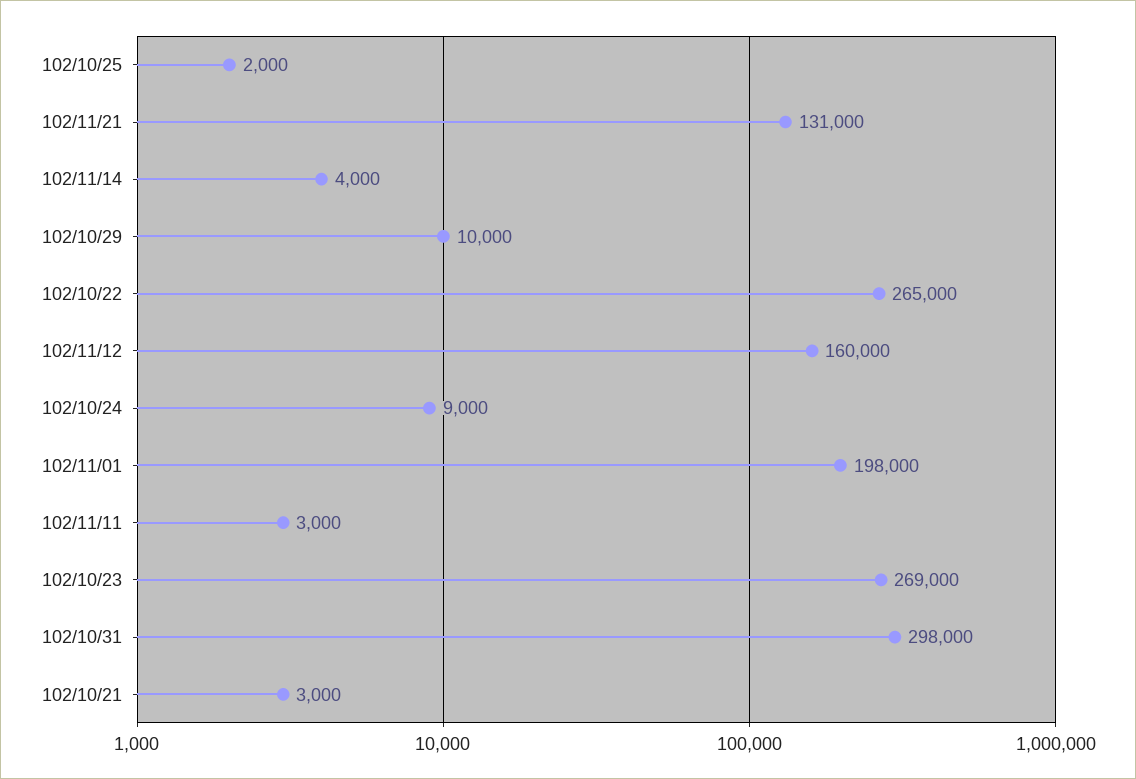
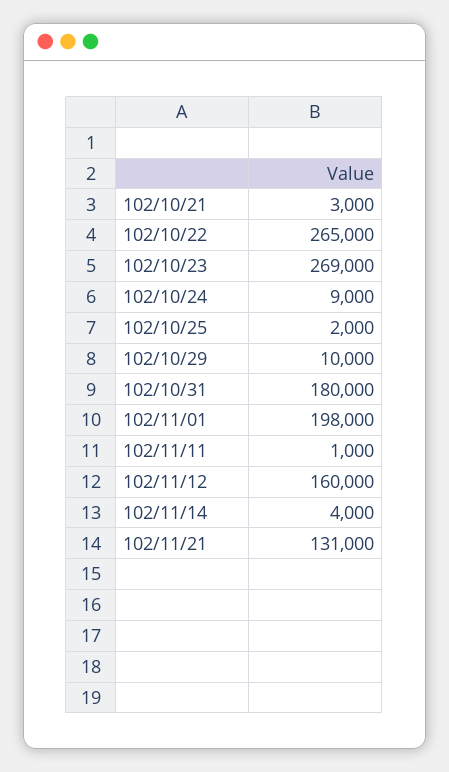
102/11/11: 3000 -> 1000
102/10/31: 298000 -> 180000

